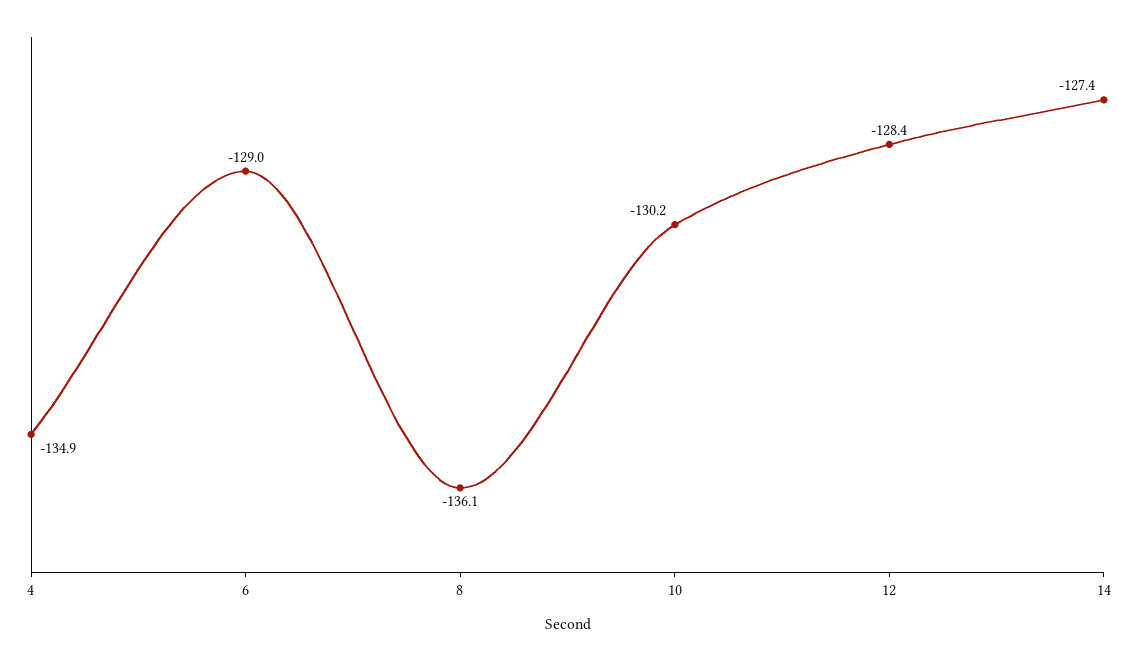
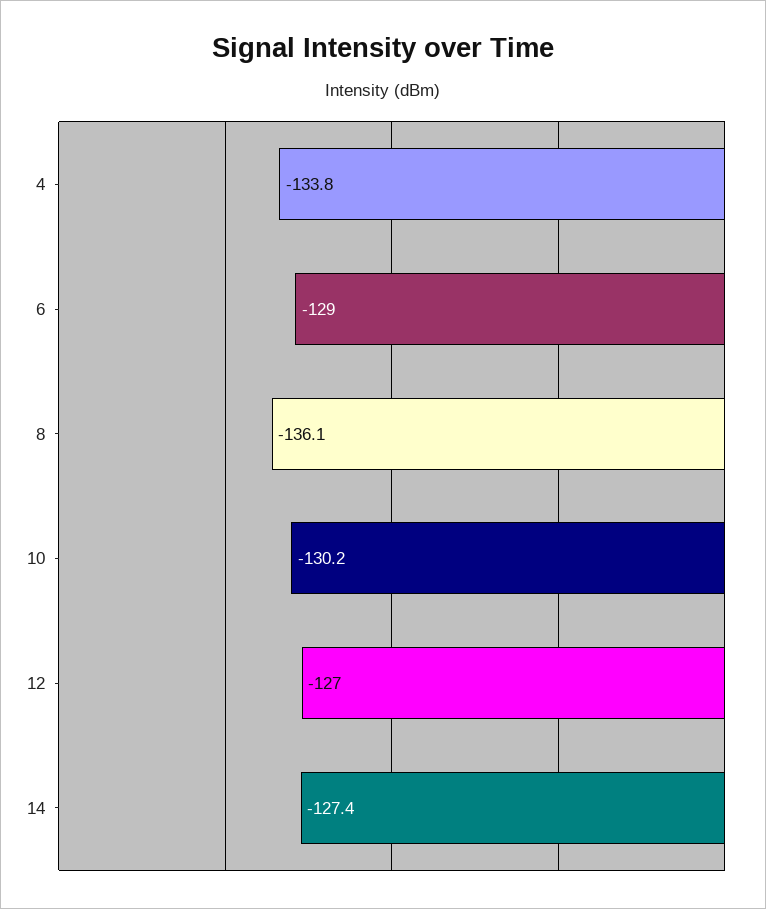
4: -134.9 -> -133.8
12: -128.4 -> -127

